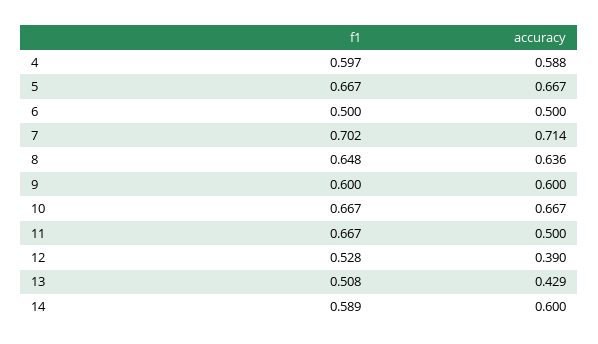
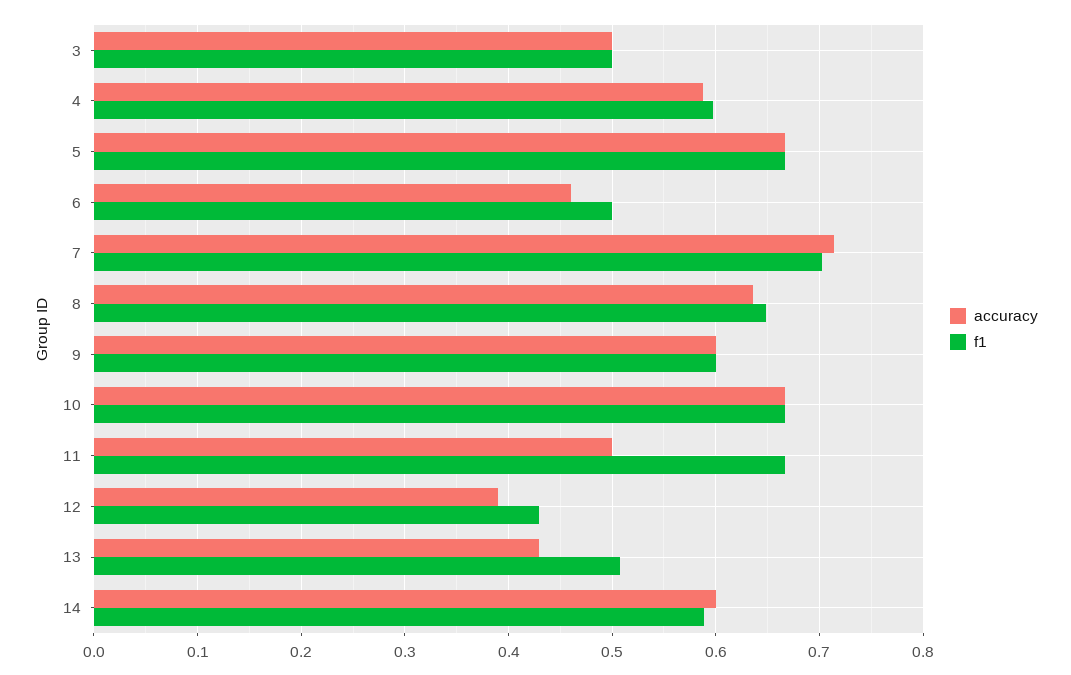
accuracy, 6: 0.5 -> 0.46
f1, 12: 0.528 -> 0.43
accuracy, 3: none -> 0.5
f1, 3: none -> 0.5

